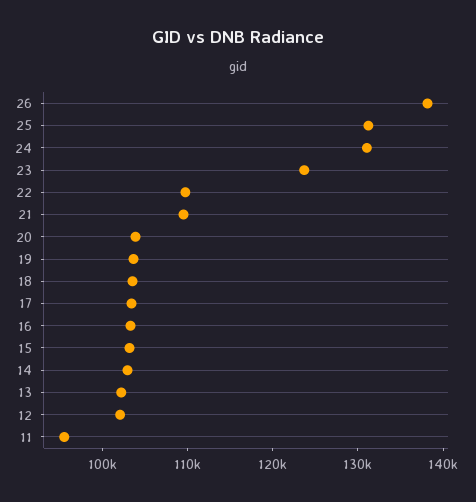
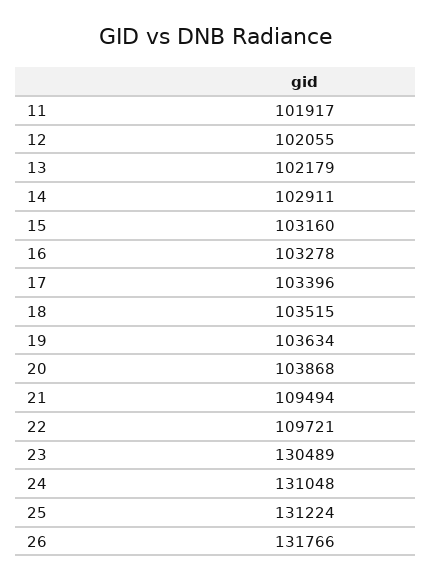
26: 138000 -> 131766
23: 124000 -> 130489
11: 96000 -> 101917

